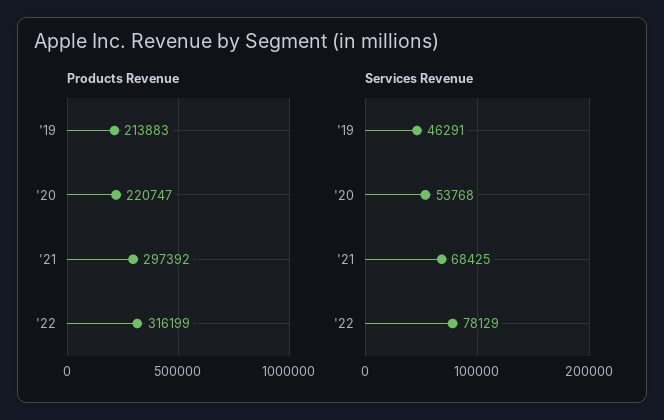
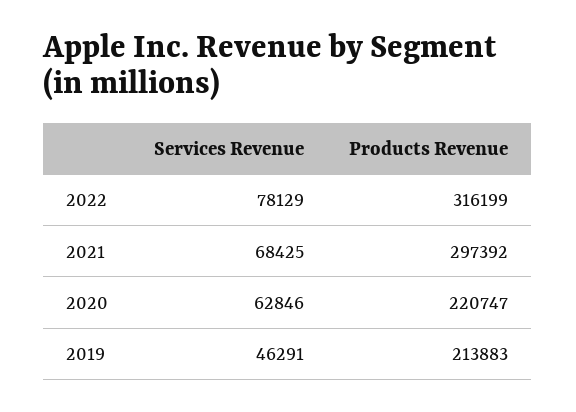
Services Revenue, '20: 53768 -> 62846

